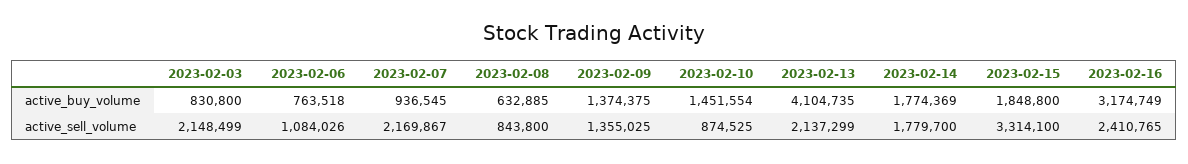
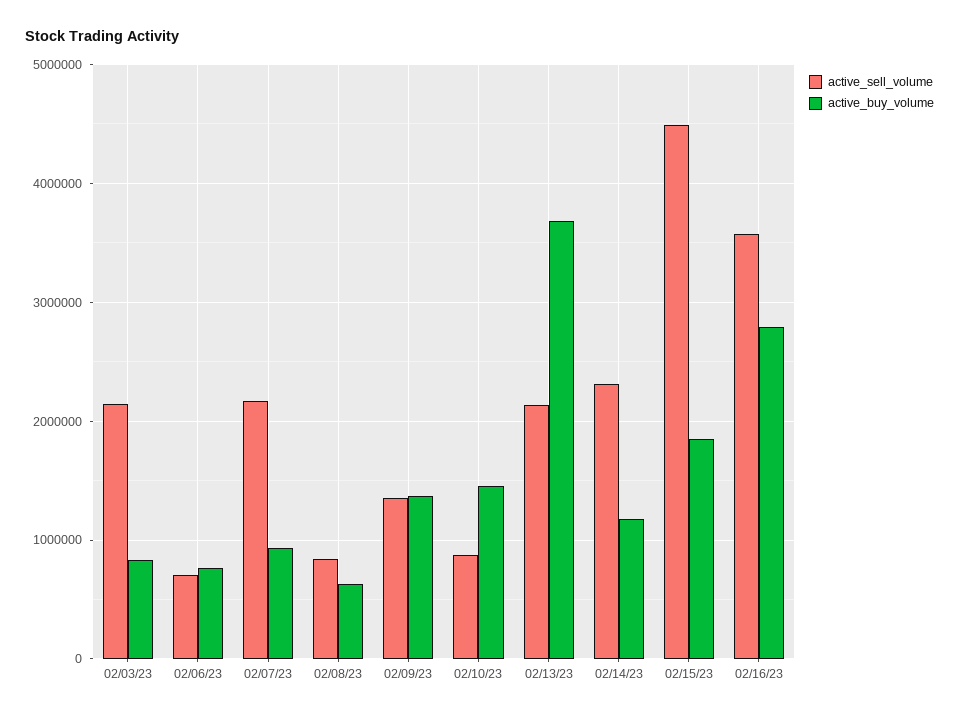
active_buy_volume, 2023-02-13: 4104735 -> 3700000
active_buy_volume, 2023-02-14: 1774369 -> 1200000
active_buy_volume, 2023-02-16: 3174749 -> 2800000
active_sell_volume, 2023-02-06: 1084026 -> 700000
active_sell_volume, 2023-02-14: 1779700 -> 2300000
active_sell_volume, 2023-02-15: 3314100 -> 4500000
active_sell_volume, 2023-02-16: 2410765 -> 3600000

